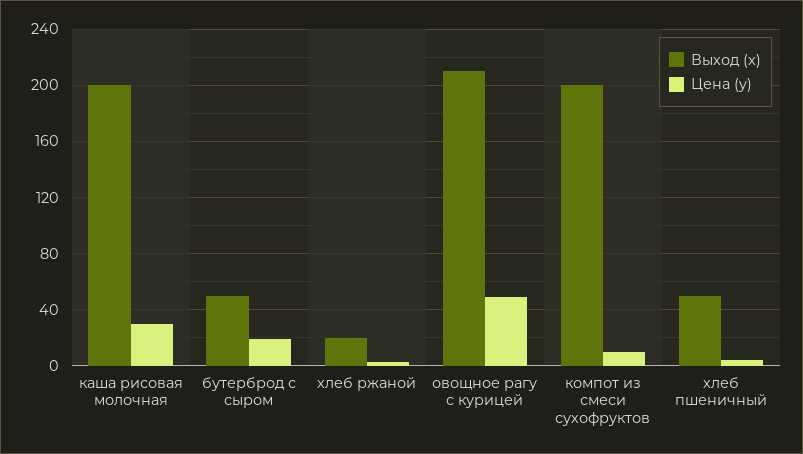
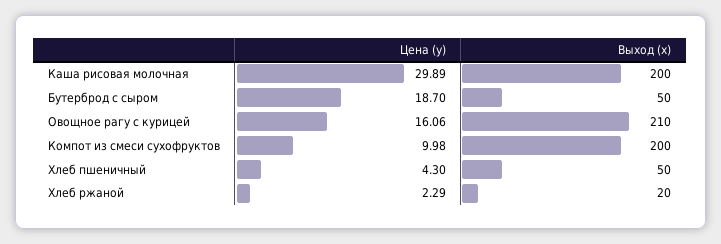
Цена (y), овощное рагу с курицей: 50 -> 16.06

